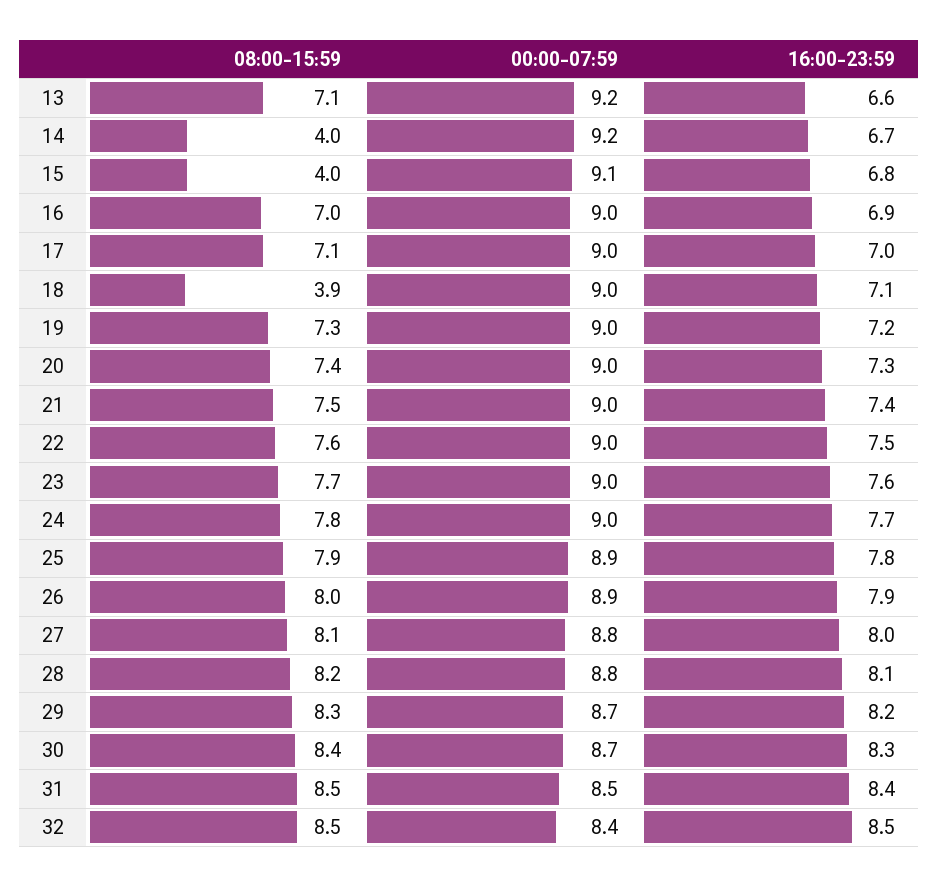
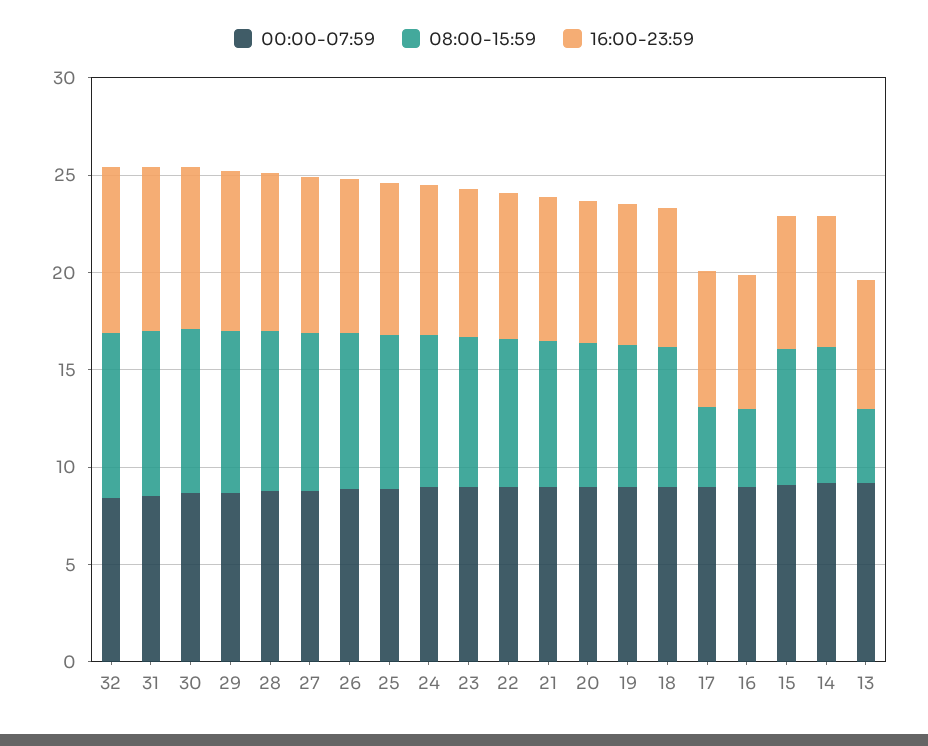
08:00-15:59, 13: 7.1 -> 4
08:00-15:59, 14: 4 -> 7
08:00-15:59, 15: 4 -> 7
08:00-15:59, 16: 7 -> 4
08:00-15:59, 17: 7.1 -> 4
08:00-15:59, 18: 3.9 -> 7

